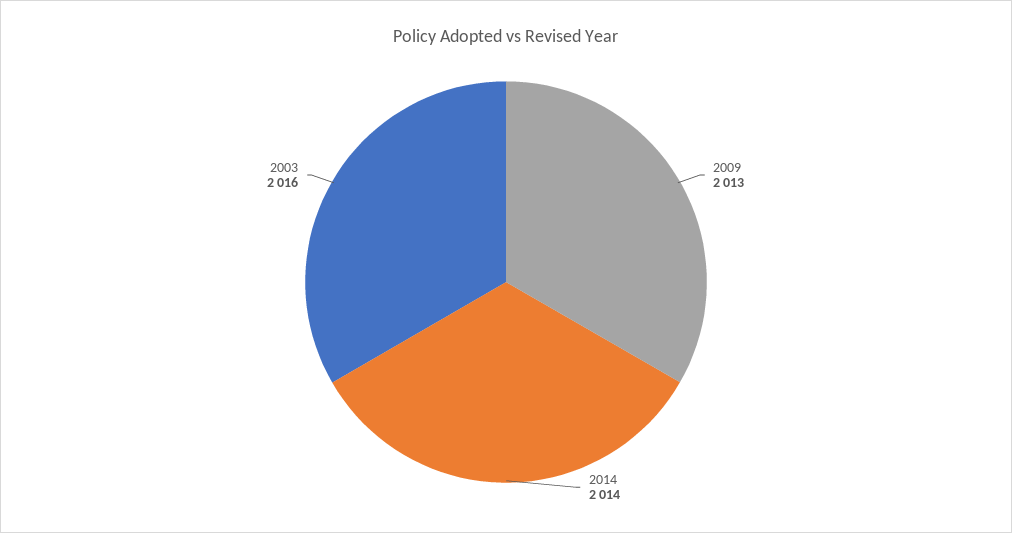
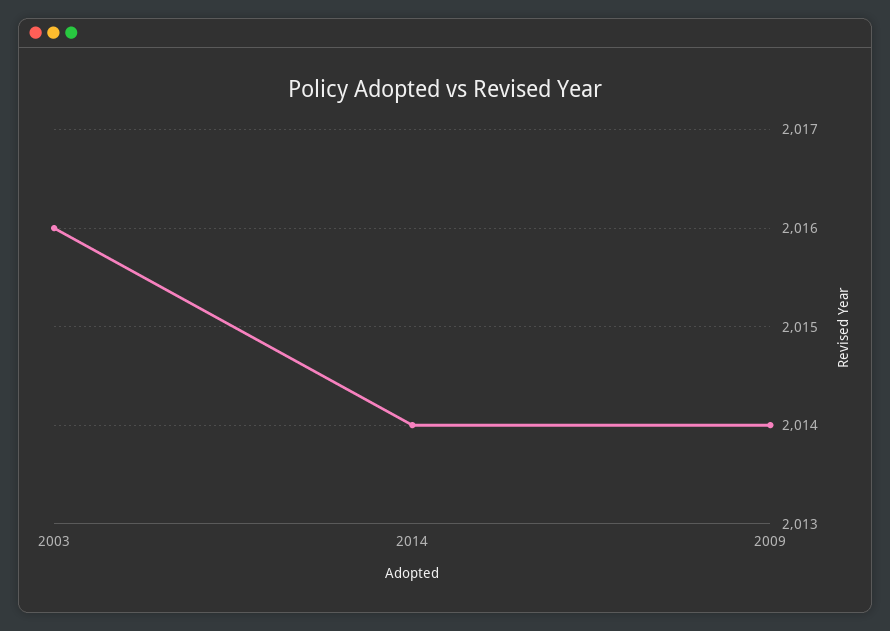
2009: 2013 -> 2014

